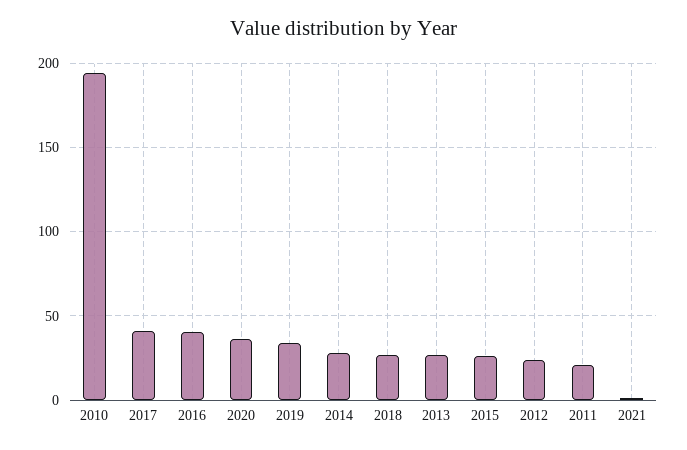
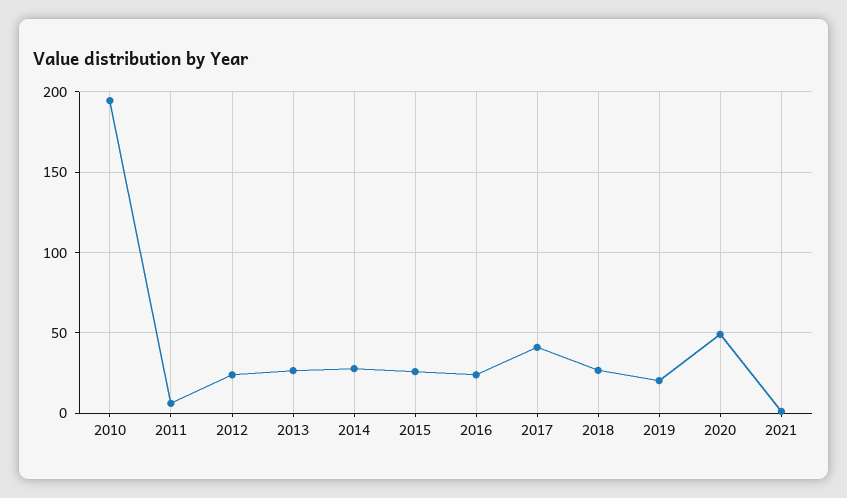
2016: 40 -> 25
2020: 35 -> 50
2019: 35 -> 20
2011: 20 -> 5

